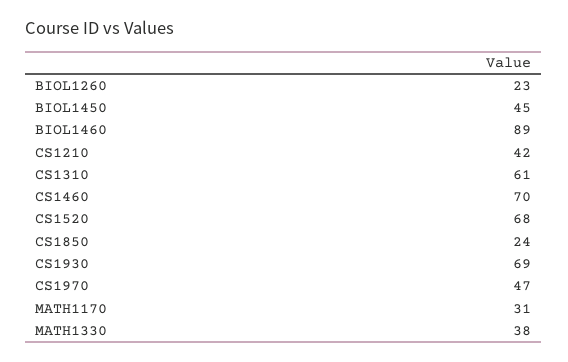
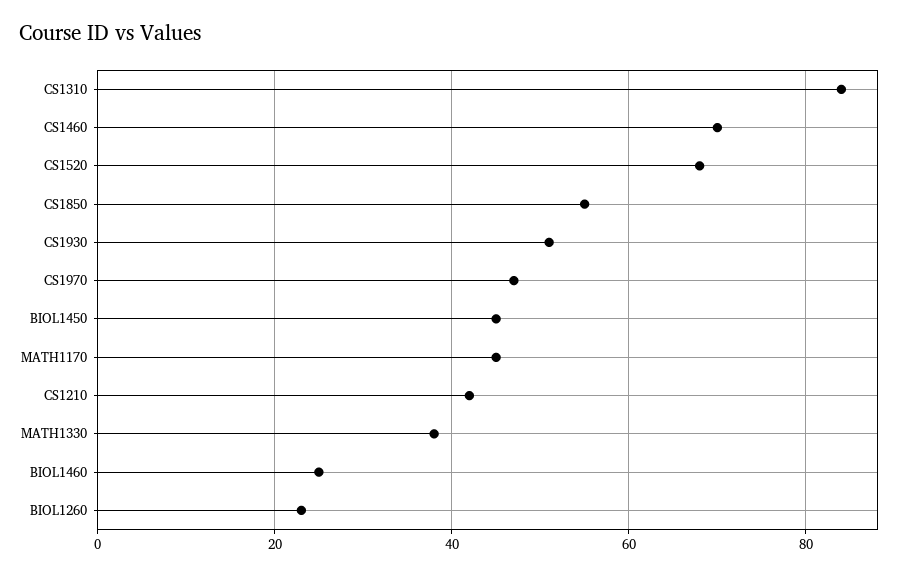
BIOL1460: 89 -> 25
CS1310: 61 -> 85
CS1850: 24 -> 55
CS1930: 69 -> 50
MATH1170: 31 -> 45

